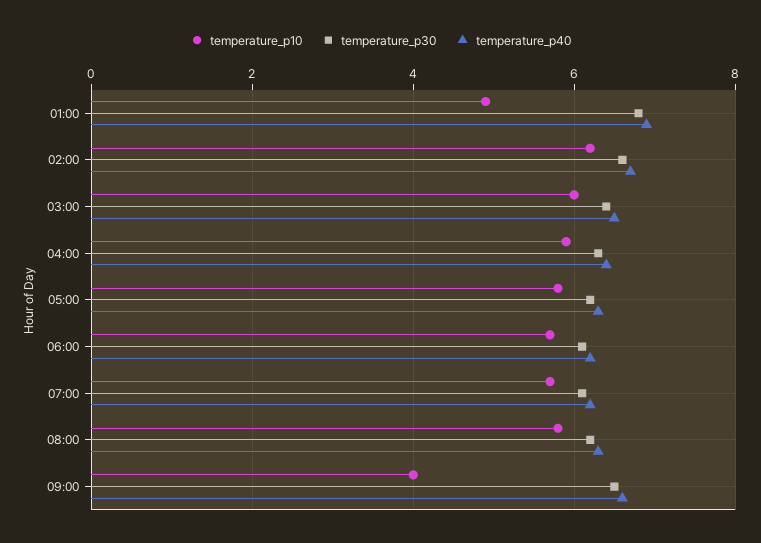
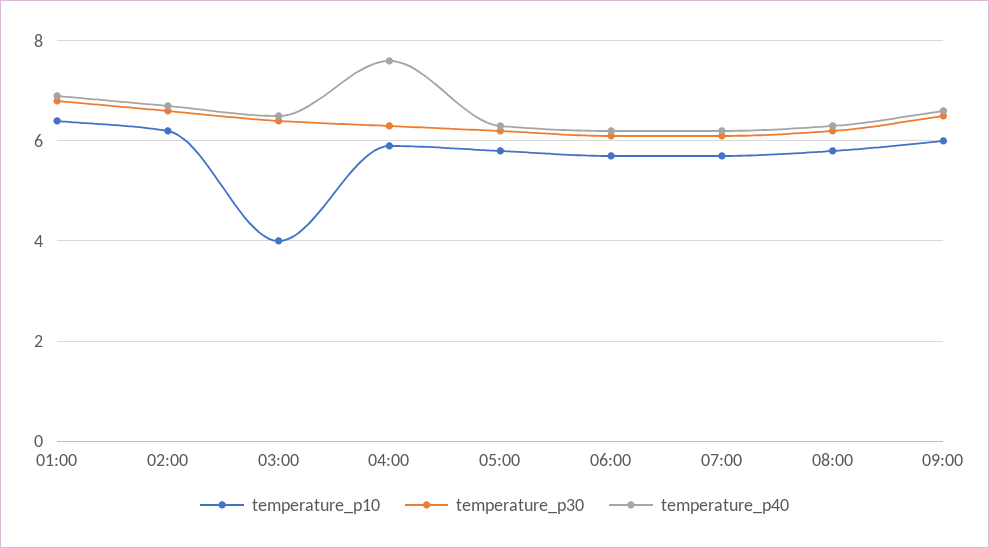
temperature_p10, 01:00: 5 -> 6.5
temperature_p10, 03:00: 6 -> 4
temperature_p40, 04:00: 6.5 -> 7.5
temperature_p10, 09:00: 4 -> 6

